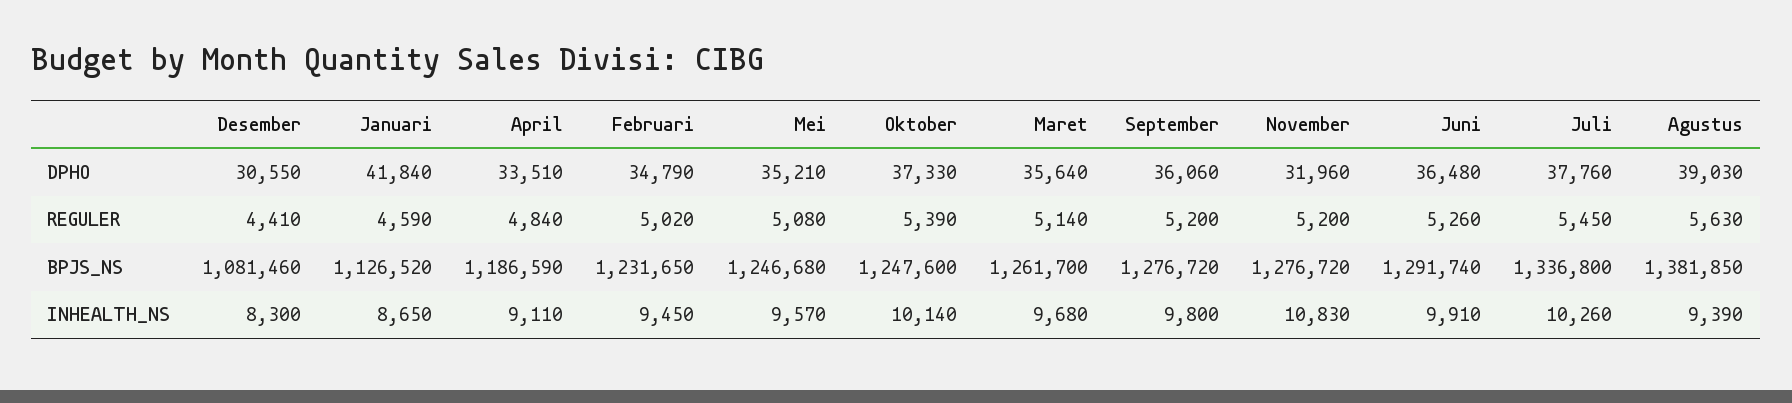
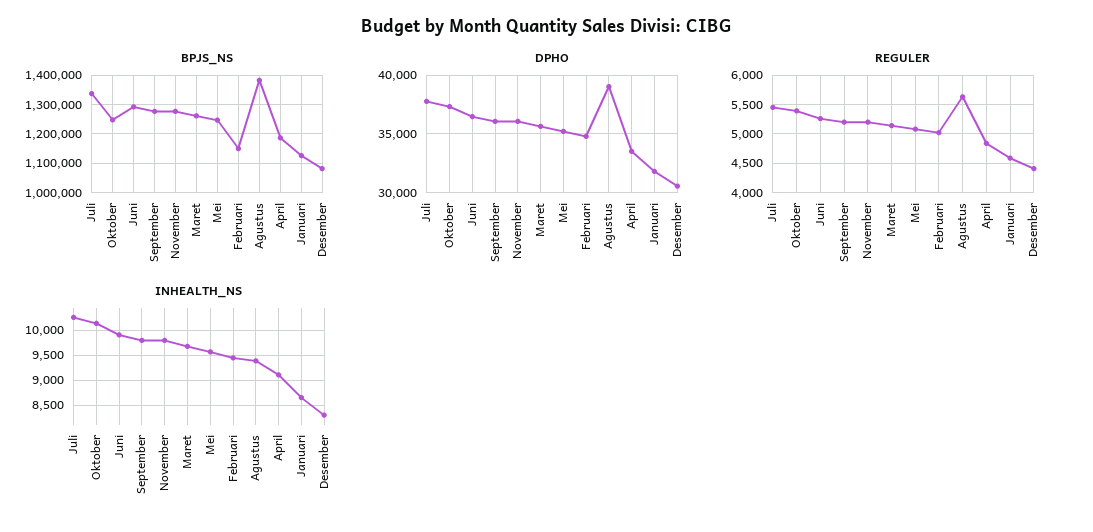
DPHO, Januari: 41840 -> 32000
DPHO, November: 31960 -> 36000
BPJS_NS, Februari: 1231650 -> 1150000
INHEALTH_NS, November: 10830 -> 9750

